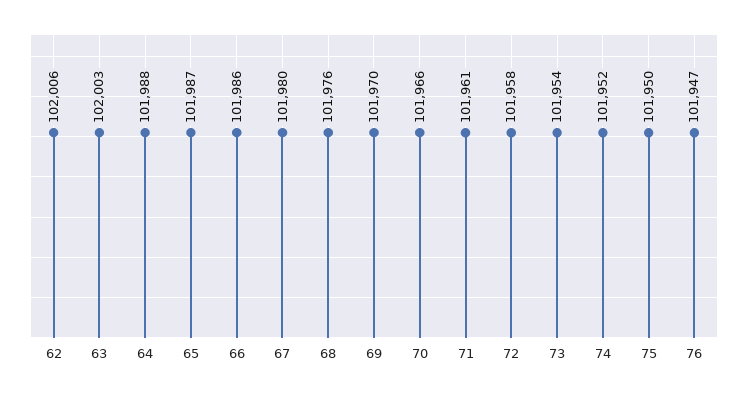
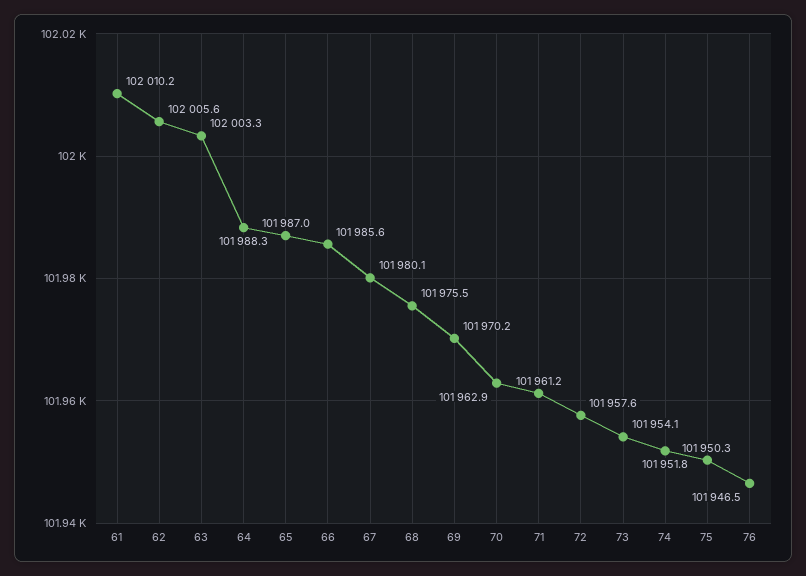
70: 101966 -> 101962.9
61: none -> 102010.2

